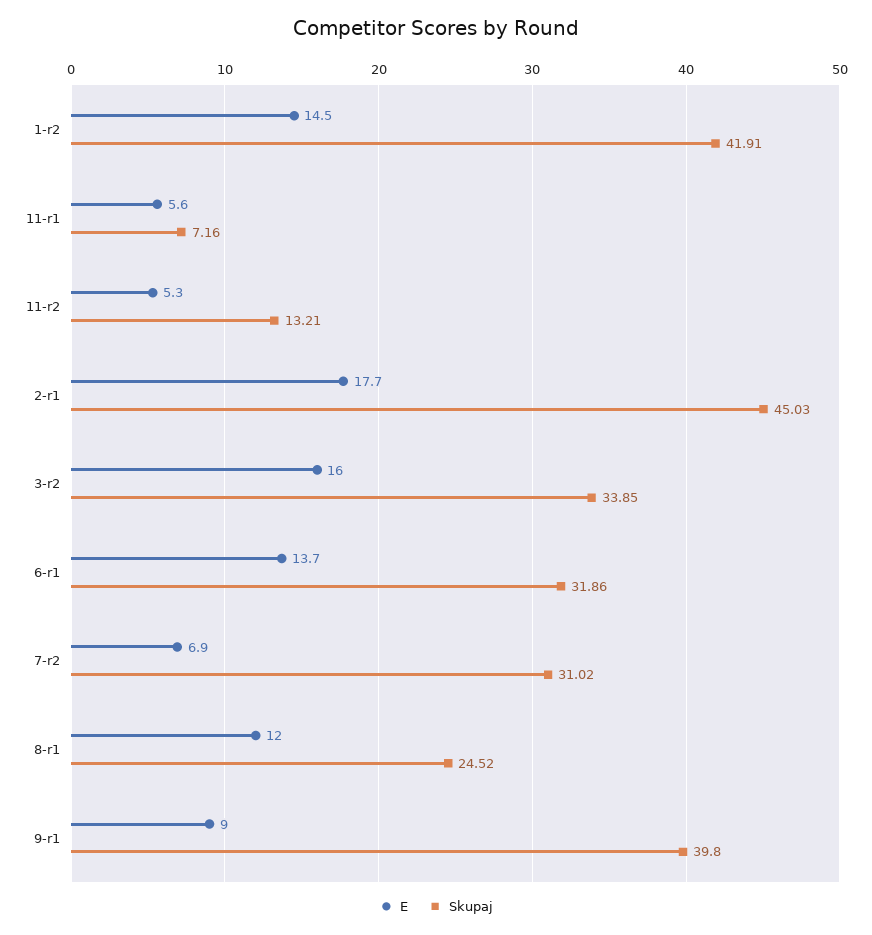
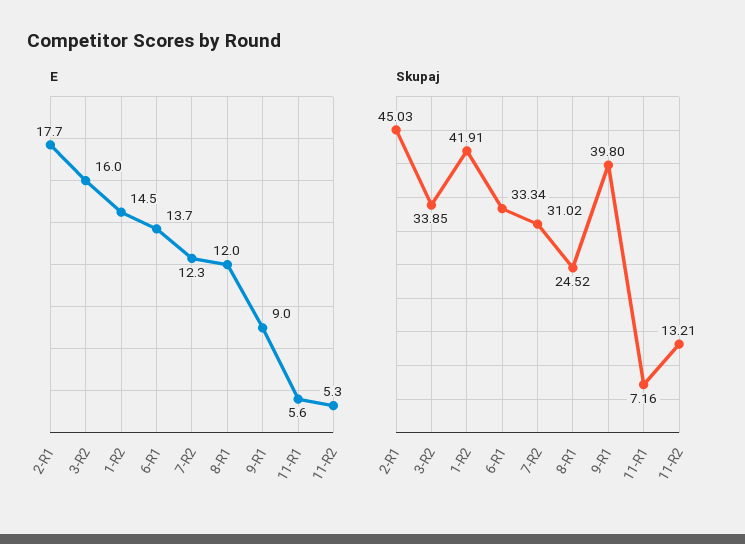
Skupaj, 6-r1: 31.86 -> 33.34
E, 7-r2: 6.9 -> 12.3

